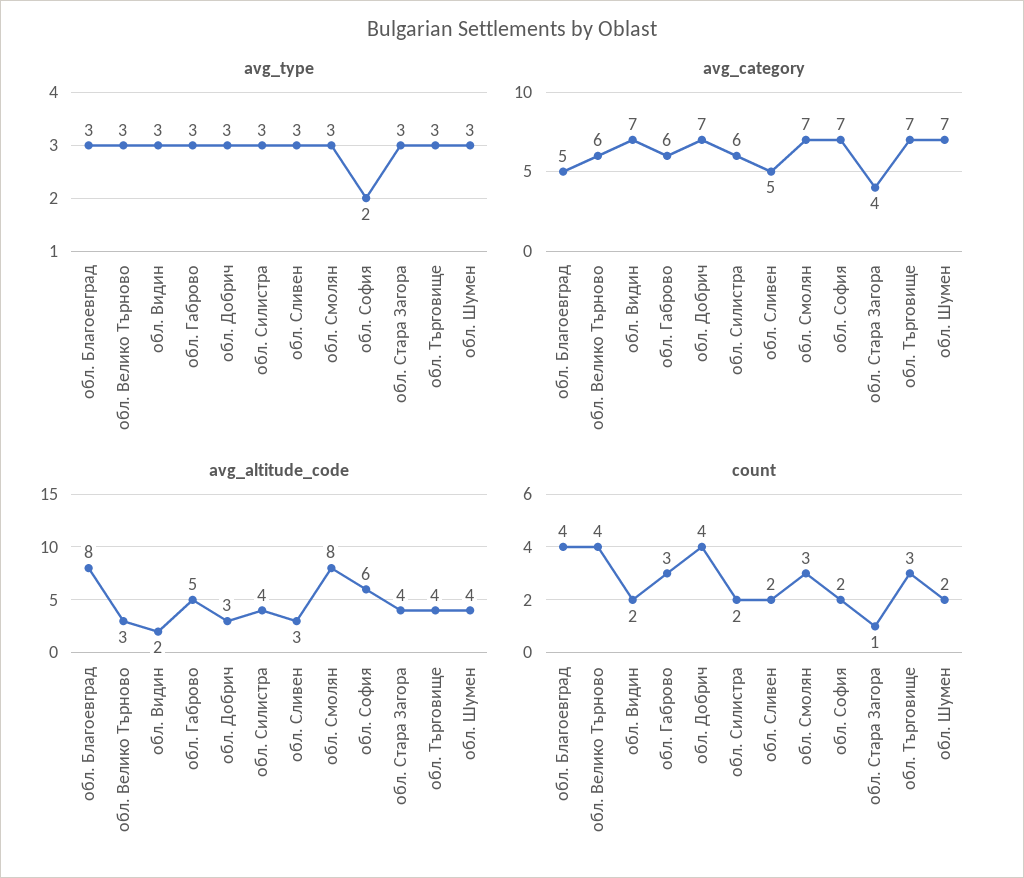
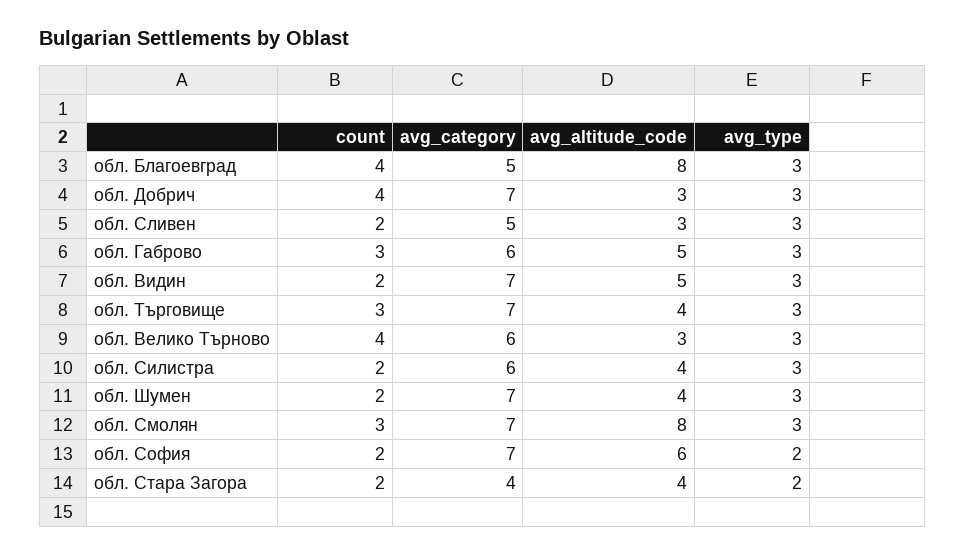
avg_type, обл. Стара Загора: 3 -> 2
avg_altitude_code, обл. Видин: 2 -> 5
count, обл. Стара Загора: 1 -> 2

